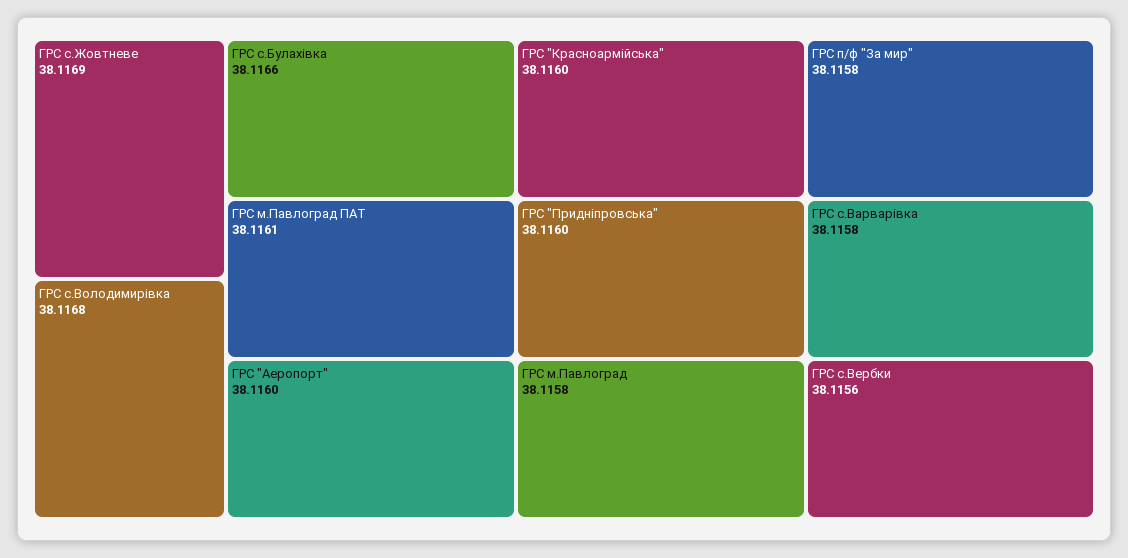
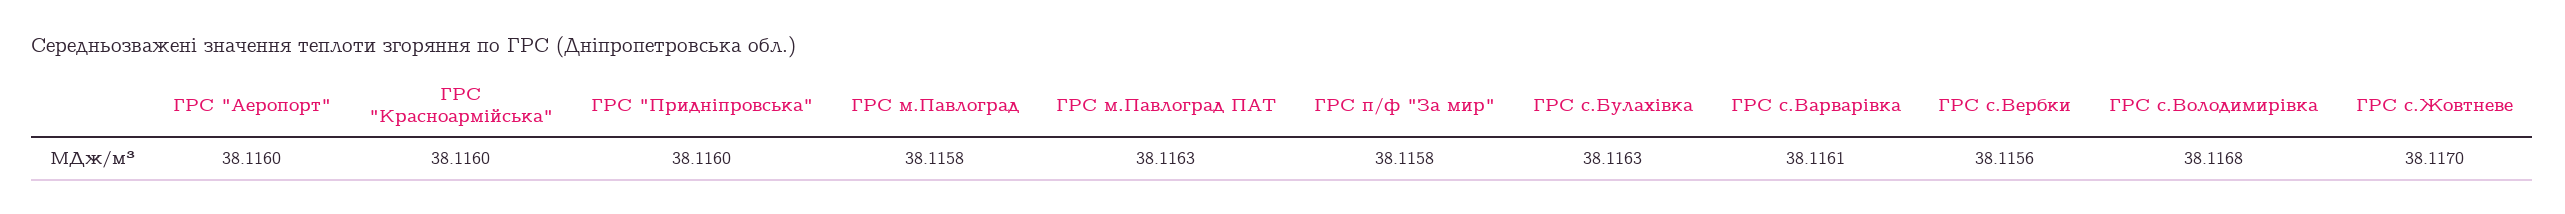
ГРС с.Жовтневе: 38.1169 -> 38.117
ГРС с.Булахівка: 38.1166 -> 38.1163
ГРС м.Павлоград ПАТ: 38.1161 -> 38.1163
ГРС с.Варварівка: 38.1158 -> 38.1161

